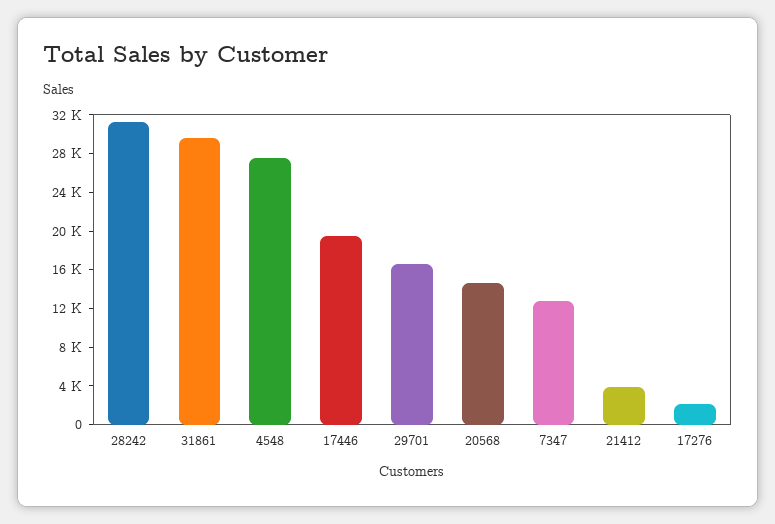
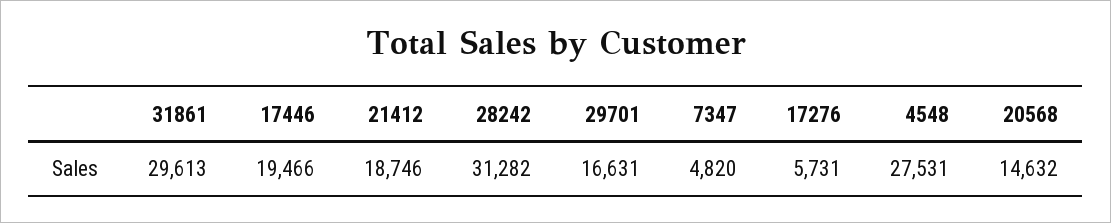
7347: 13000 -> 4820
21412: 4000 -> 18746
17276: 2000 -> 5731

